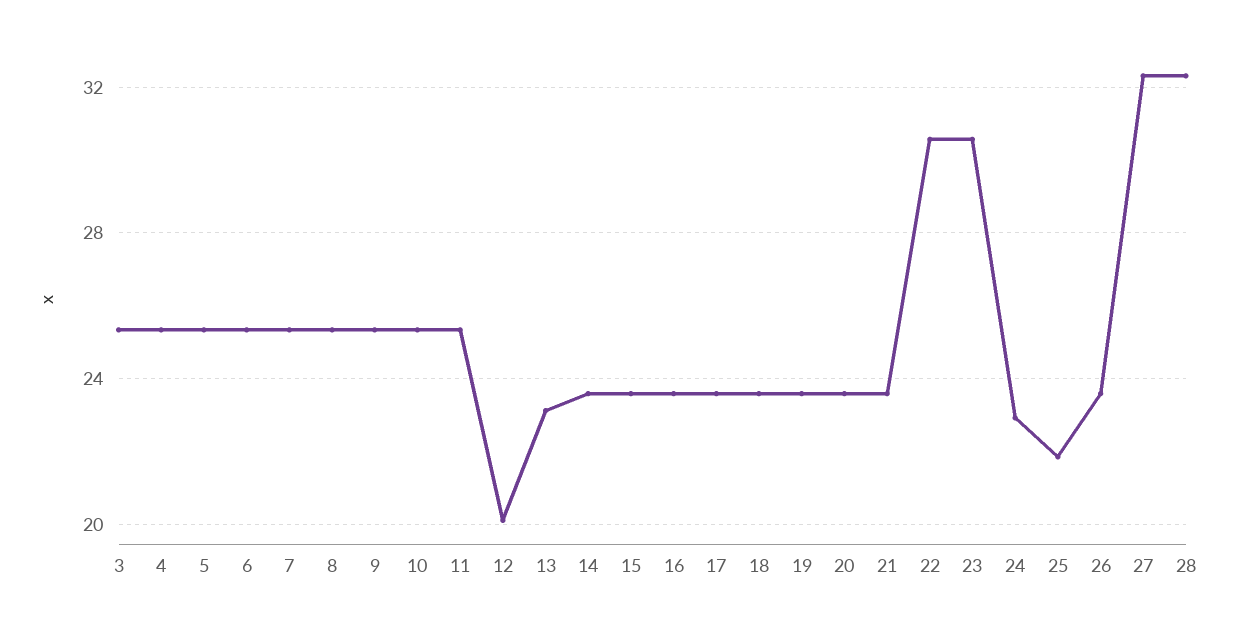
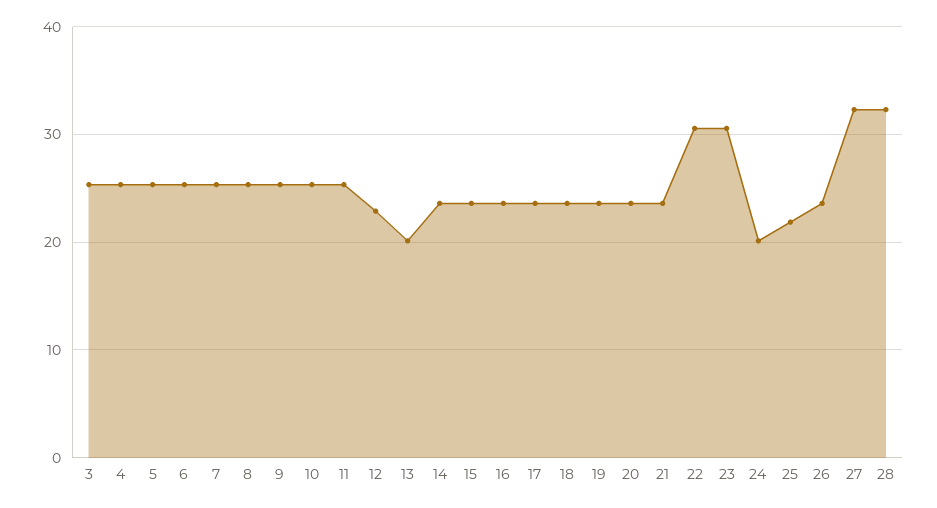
12: 20 -> 23
13: 23 -> 20
24: 23 -> 20

